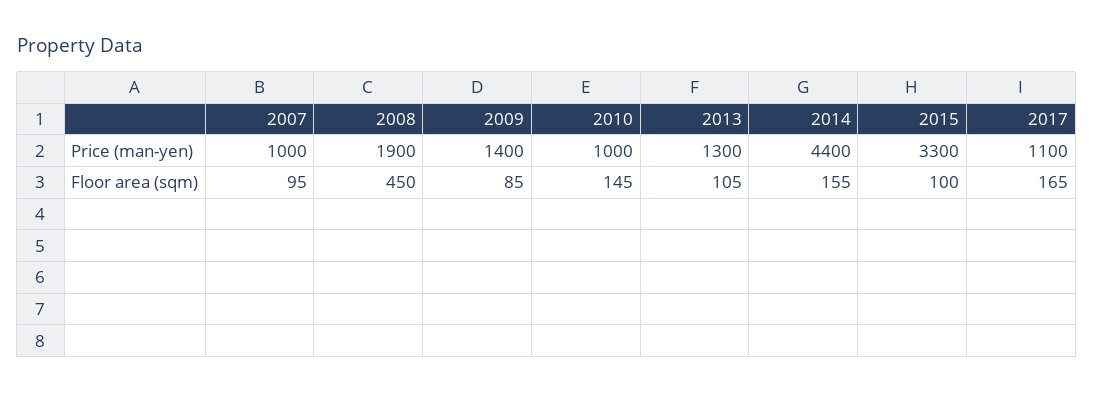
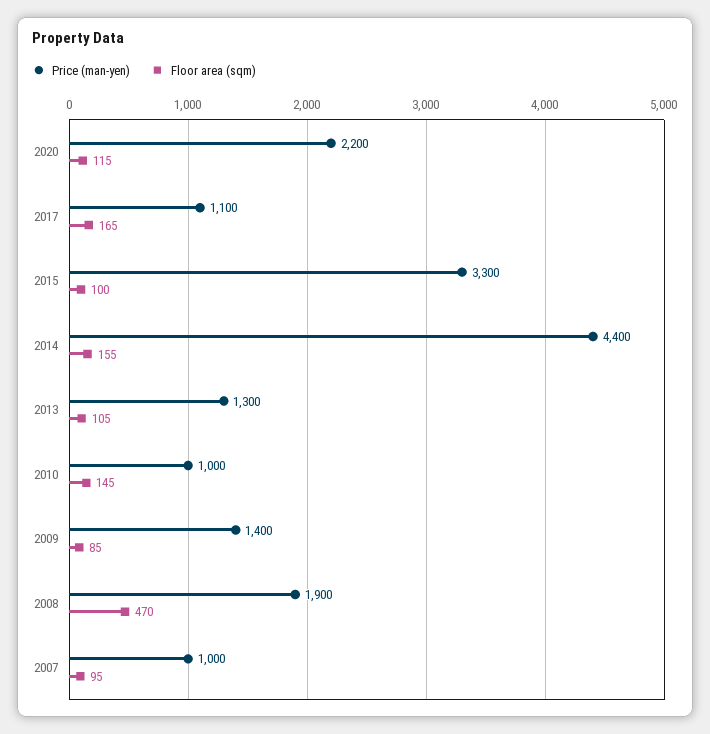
Floor area (sqm), 2008: 450 -> 470
Price (man-yen), 2020: none -> 2200
Floor area (sqm), 2020: none -> 115

